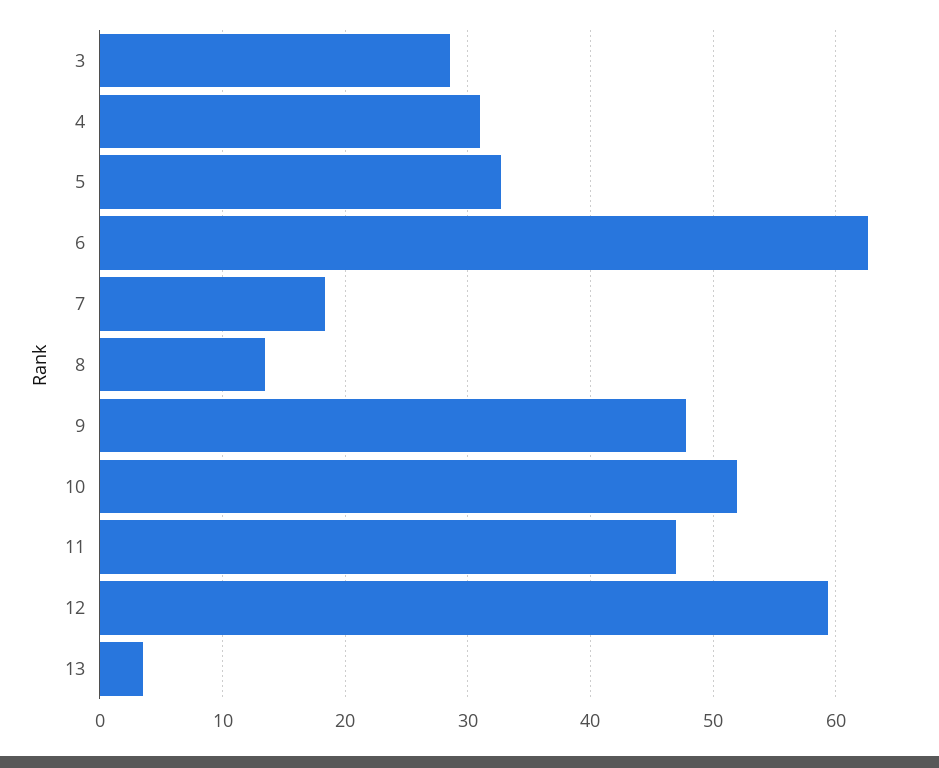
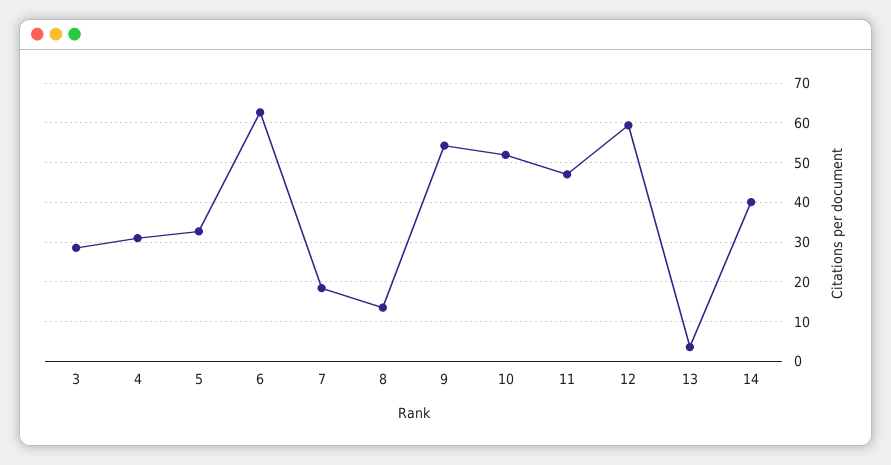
9: 48 -> 54
14: none -> 40

